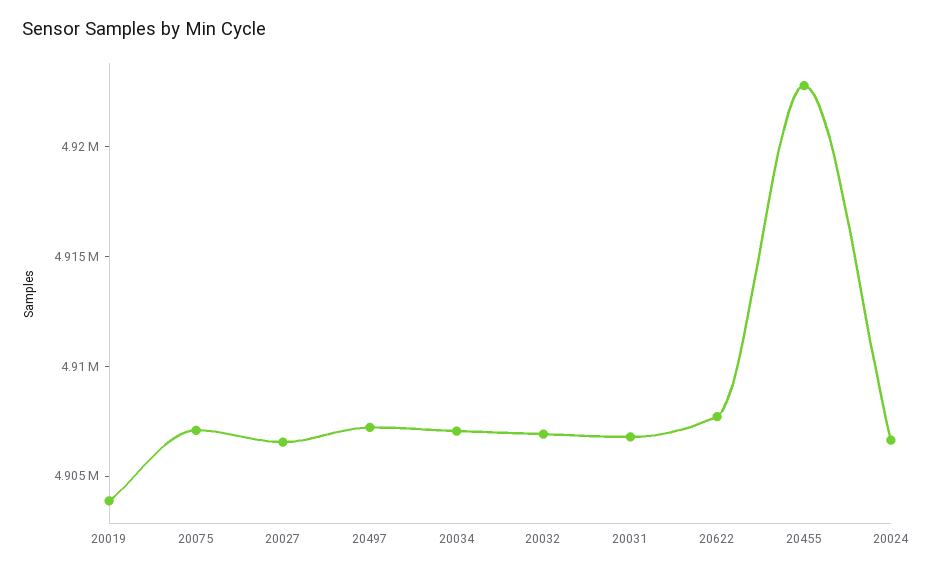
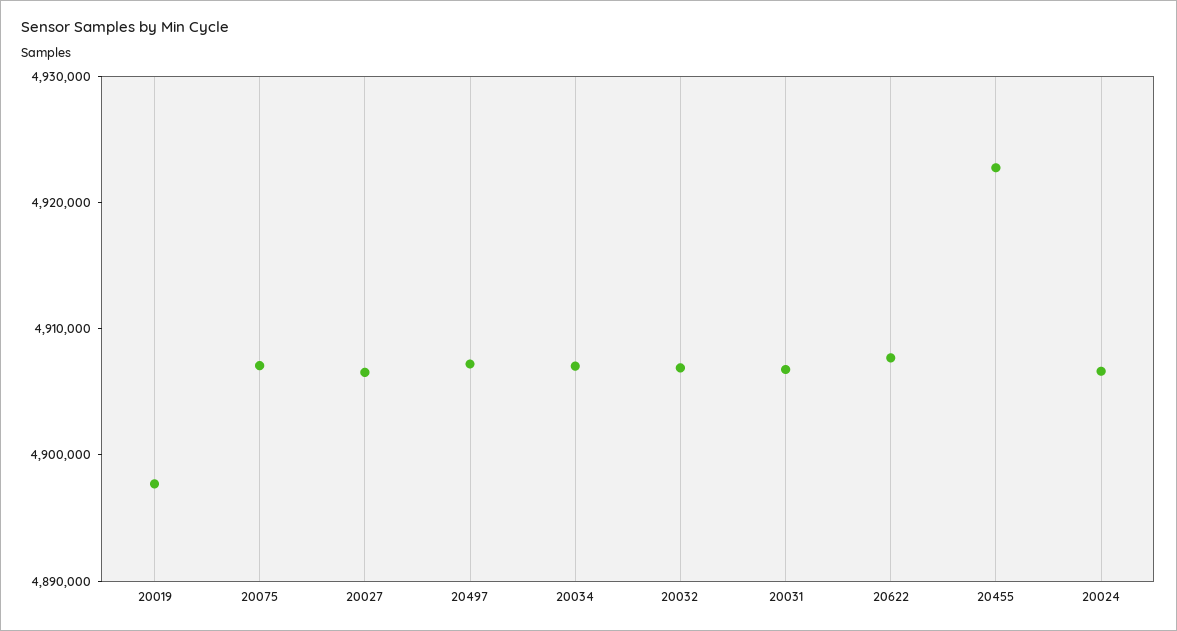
20019: 4904000 -> 4898000

